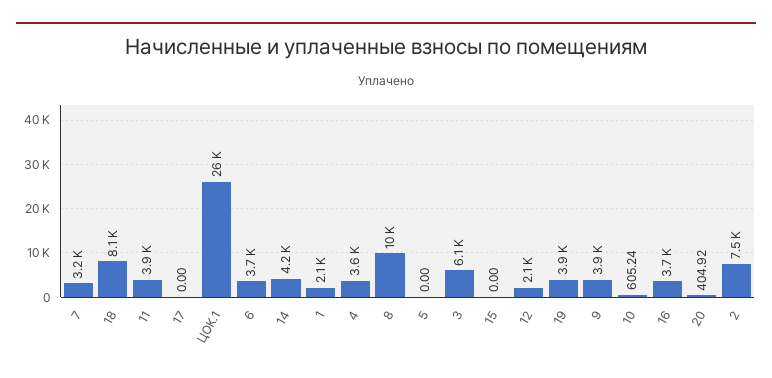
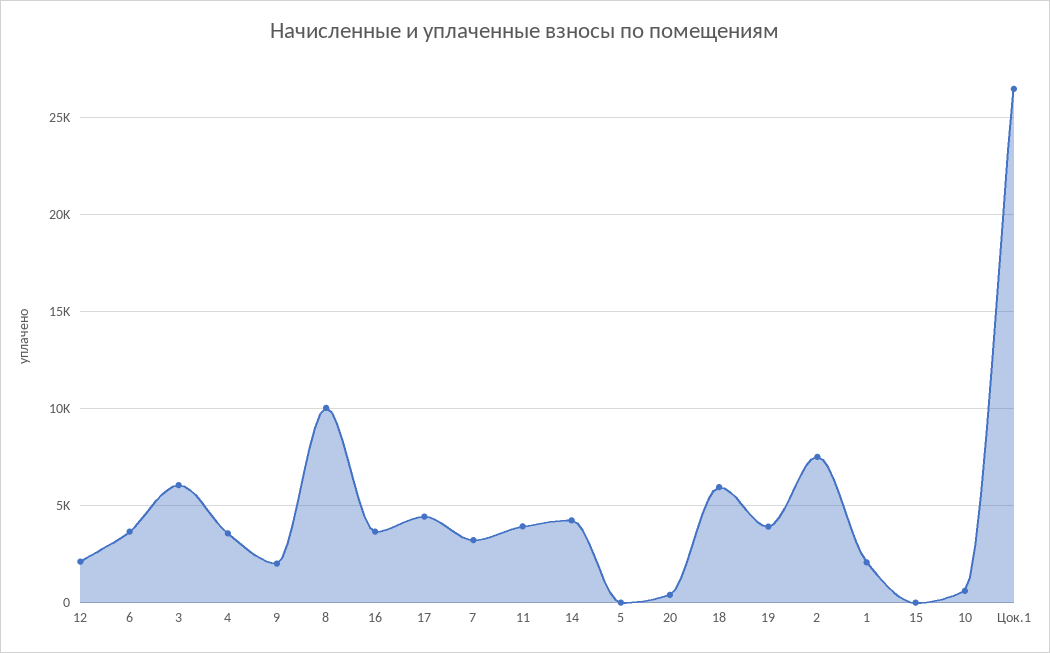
18: 8100 -> 6000
17: 0 -> 4500
9: 3900 -> 2000

